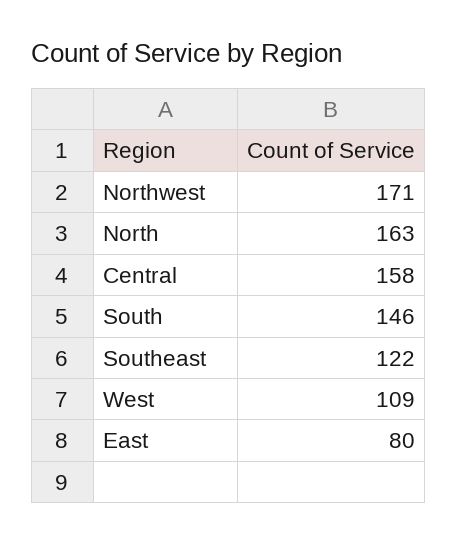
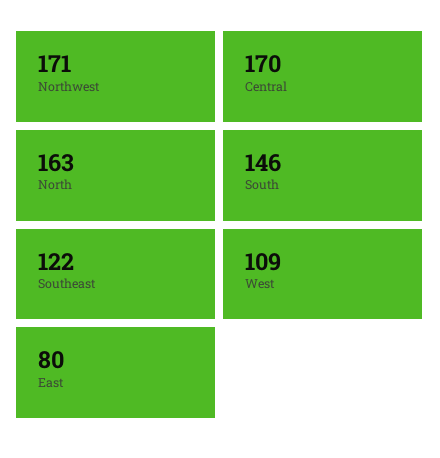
Central: 158 -> 170

